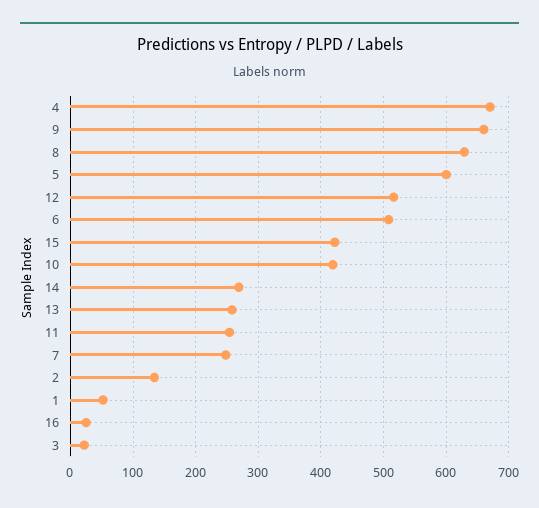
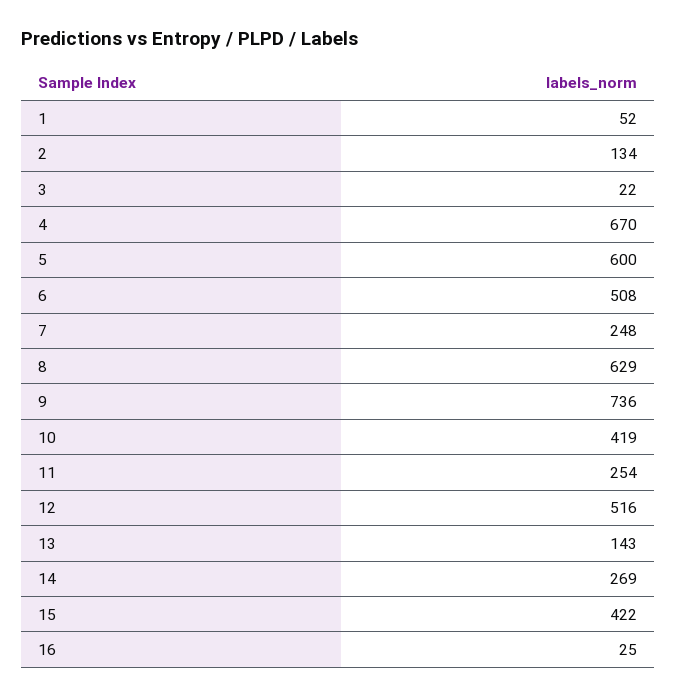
9: 660 -> 736
13: 260 -> 143

